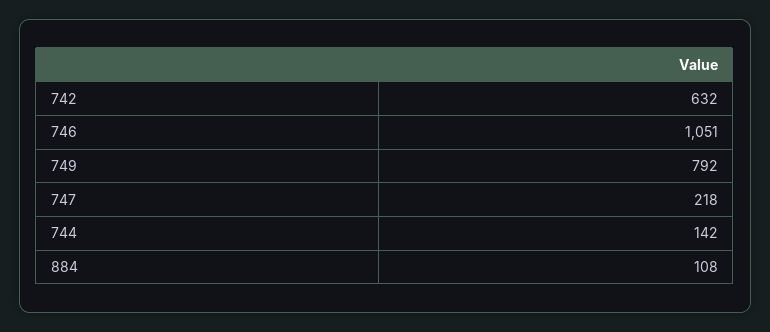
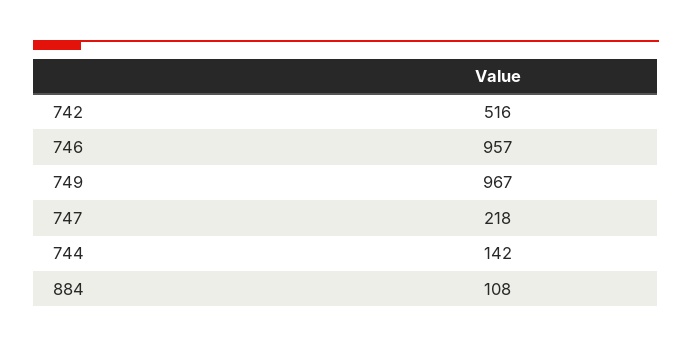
742: 632 -> 516
746: 1051 -> 957
749: 792 -> 967

